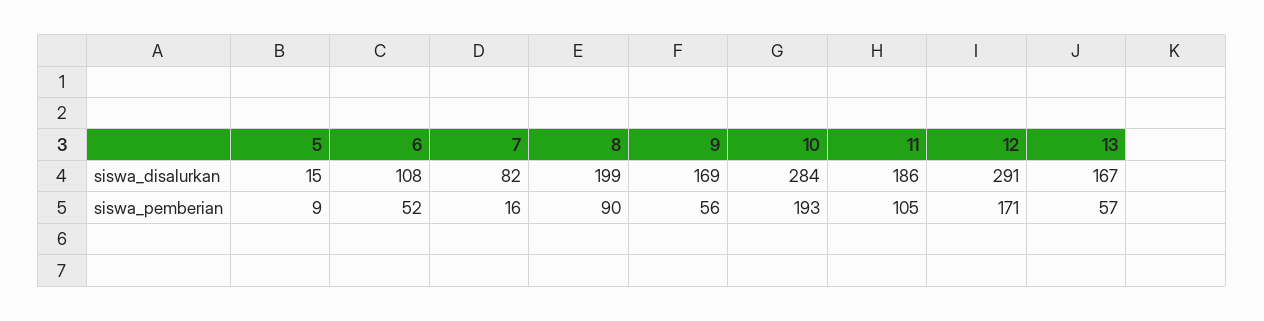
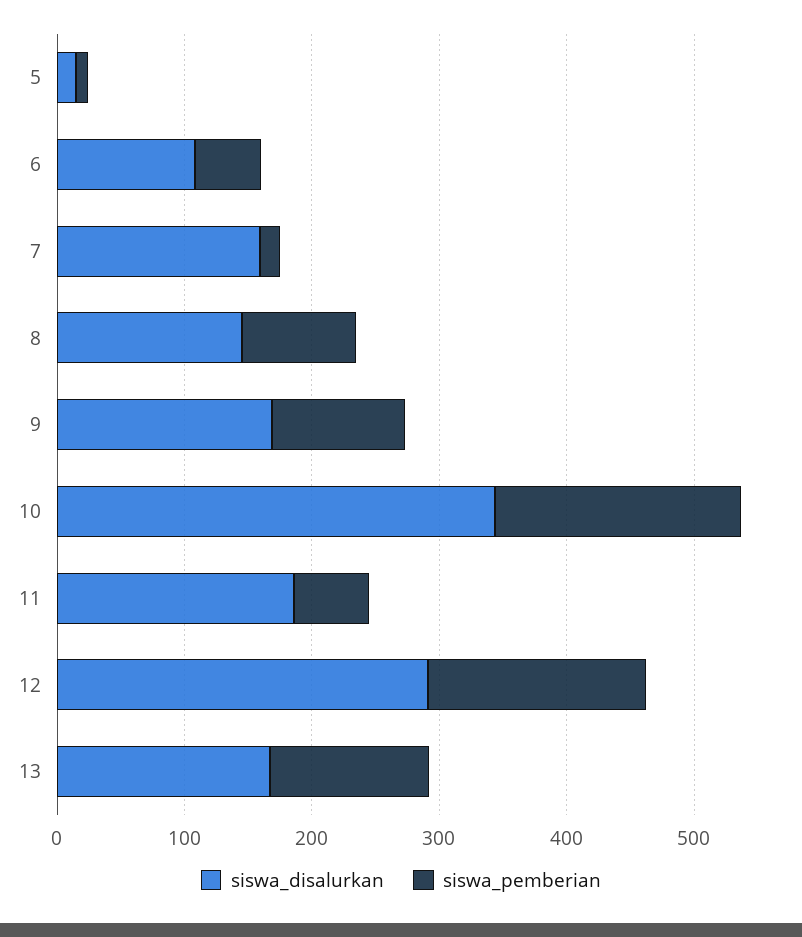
siswa_disalurkan, 7: 82 -> 160
siswa_disalurkan, 8: 199 -> 140
siswa_disalurkan, 10: 284 -> 340
siswa_pemberian, 9: 56 -> 100
siswa_pemberian, 11: 105 -> 60
siswa_pemberian, 13: 57 -> 120

